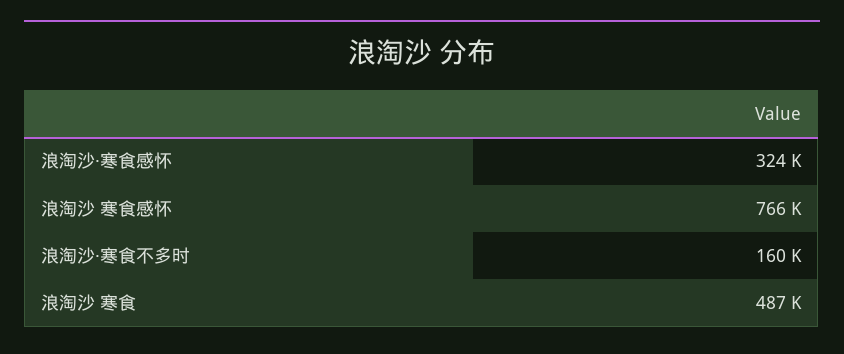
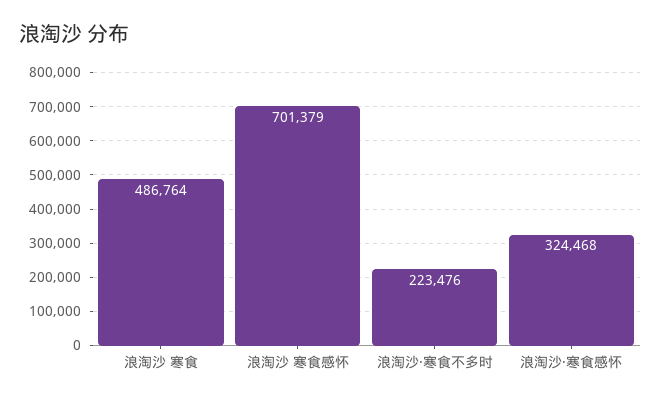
浪淘沙 寒食感怀: 766000 -> 701379
浪淘沙·寒食不多时: 160000 -> 223476

